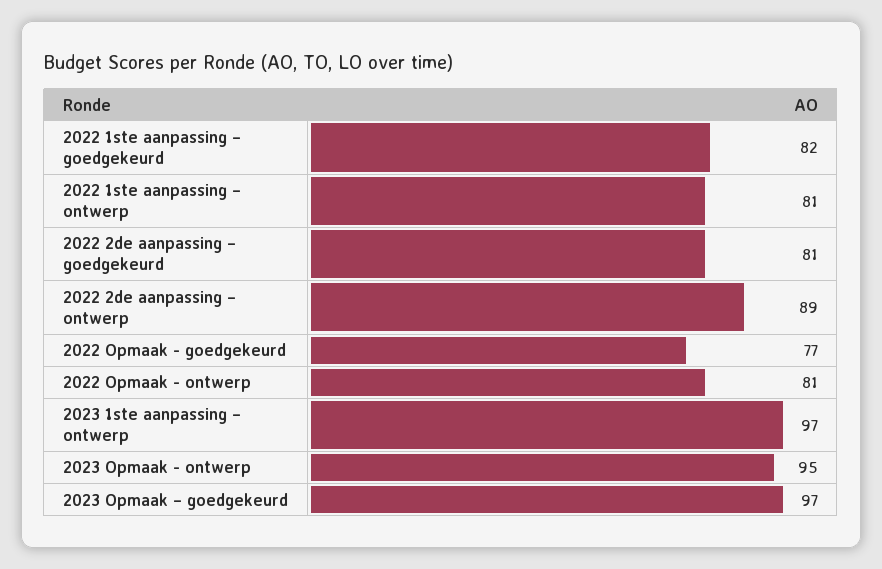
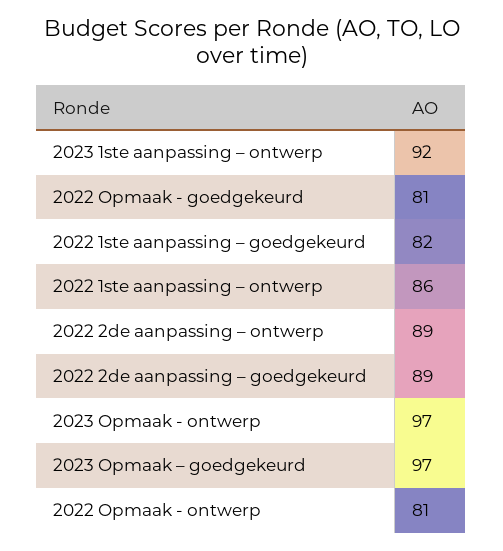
2022 1ste aanpassing – ontwerp: 81 -> 86
2022 2de aanpassing – goedgekeurd: 81 -> 89
2022 Opmaak - goedgekeurd: 77 -> 81
2023 1ste aanpassing – ontwerp: 97 -> 92
2023 Opmaak - ontwerp: 95 -> 97

